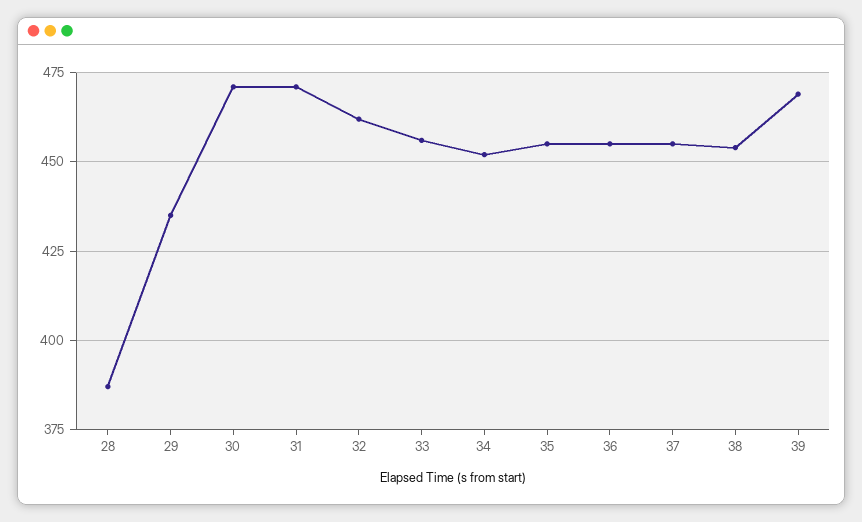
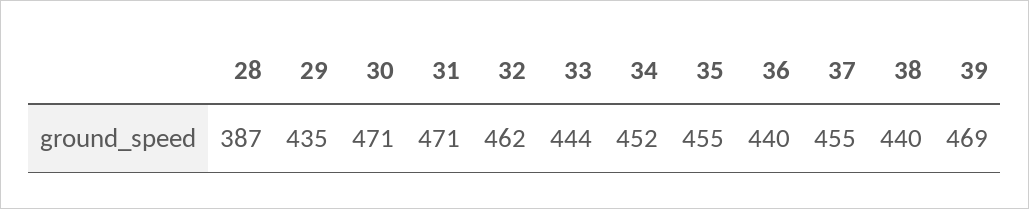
33: 455 -> 444
36: 455 -> 440
38: 455 -> 440

